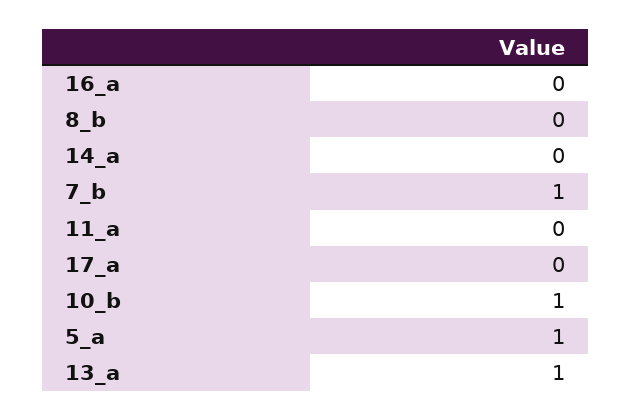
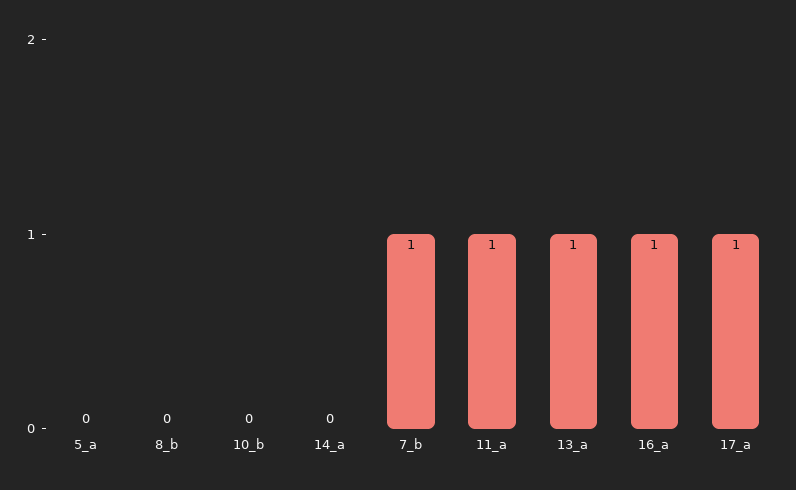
16_a: 0 -> 1
11_a: 0 -> 1
17_a: 0 -> 1
10_b: 1 -> 0
5_a: 1 -> 0

